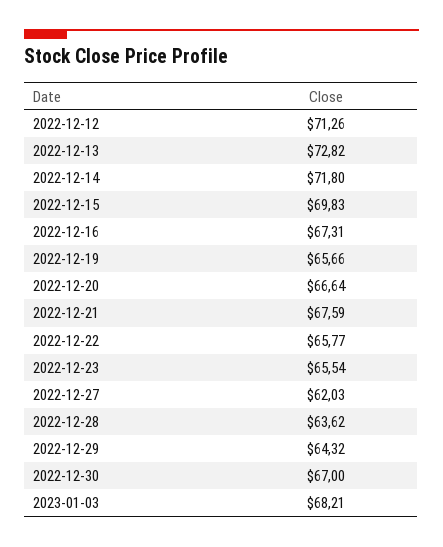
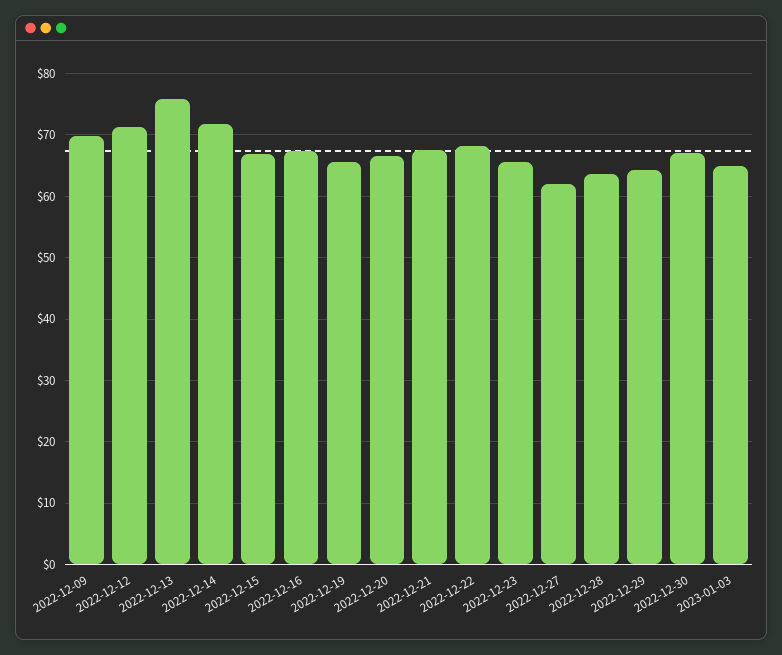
2022-12-13: 72.82 -> 76
2022-12-15: 69.83 -> 67
2022-12-22: 65.77 -> 68
2023-01-03: 68.21 -> 65
2022-12-09: none -> 70

